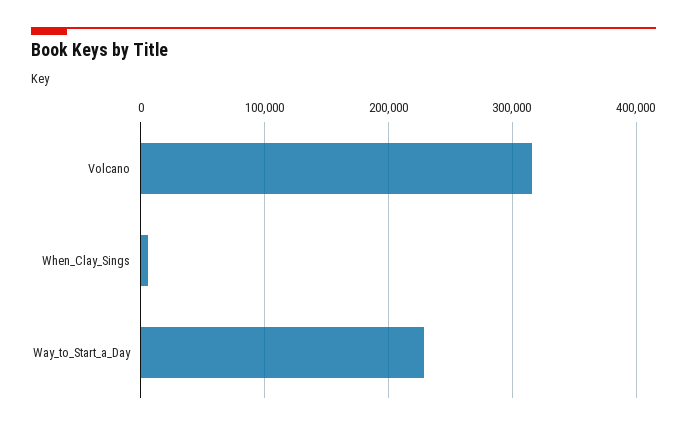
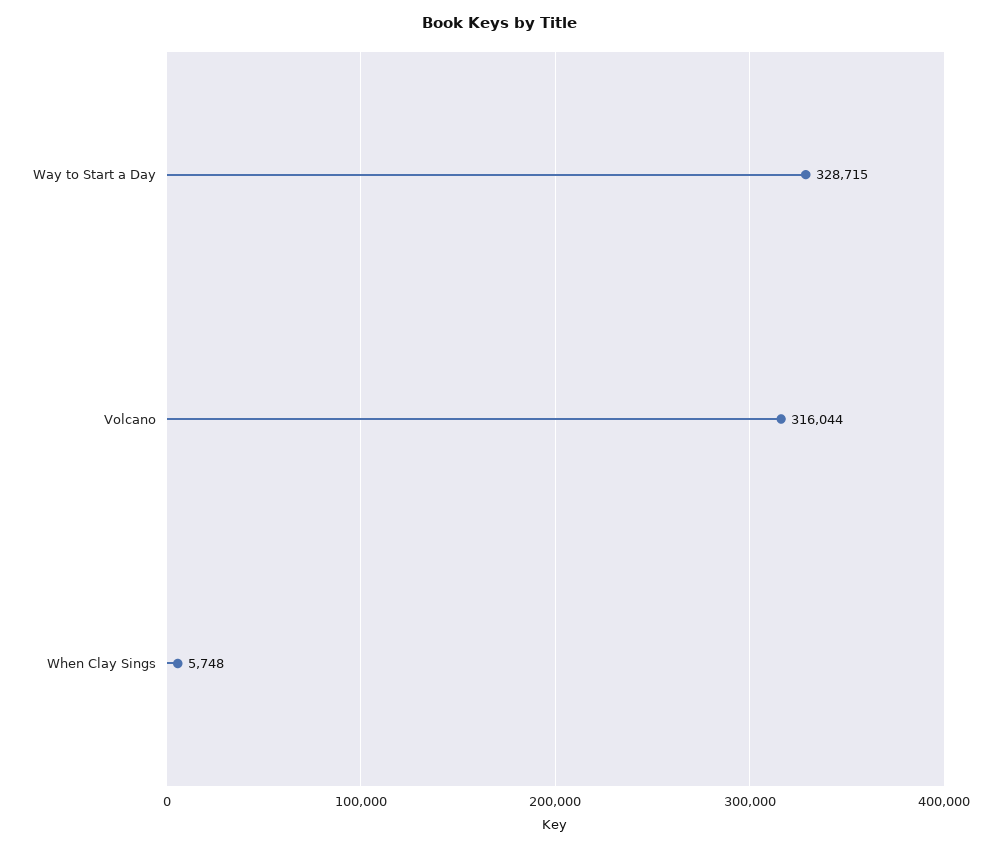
Way_to_Start_a_Day: 230000 -> 328715

